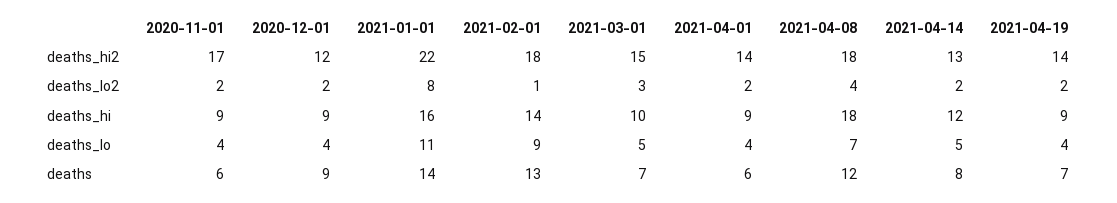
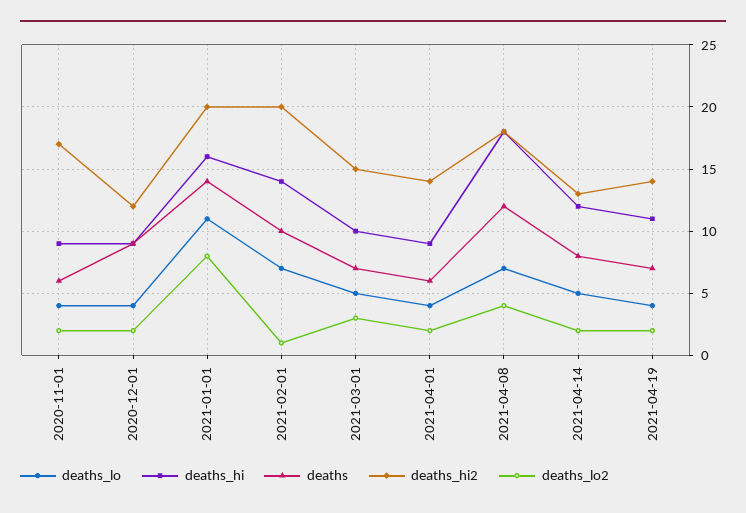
deaths_hi2, 2021-01-01: 22 -> 20
deaths_hi2, 2021-02-01: 18 -> 20
deaths_hi, 2021-04-19: 9 -> 11
deaths_lo, 2021-02-01: 9 -> 7
deaths, 2021-02-01: 13 -> 10

